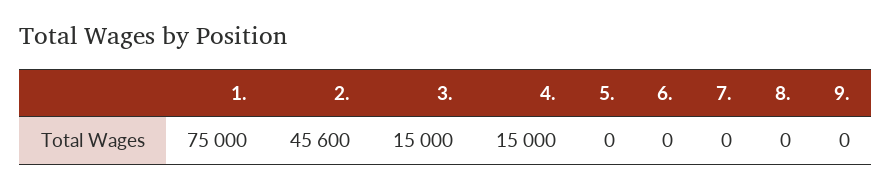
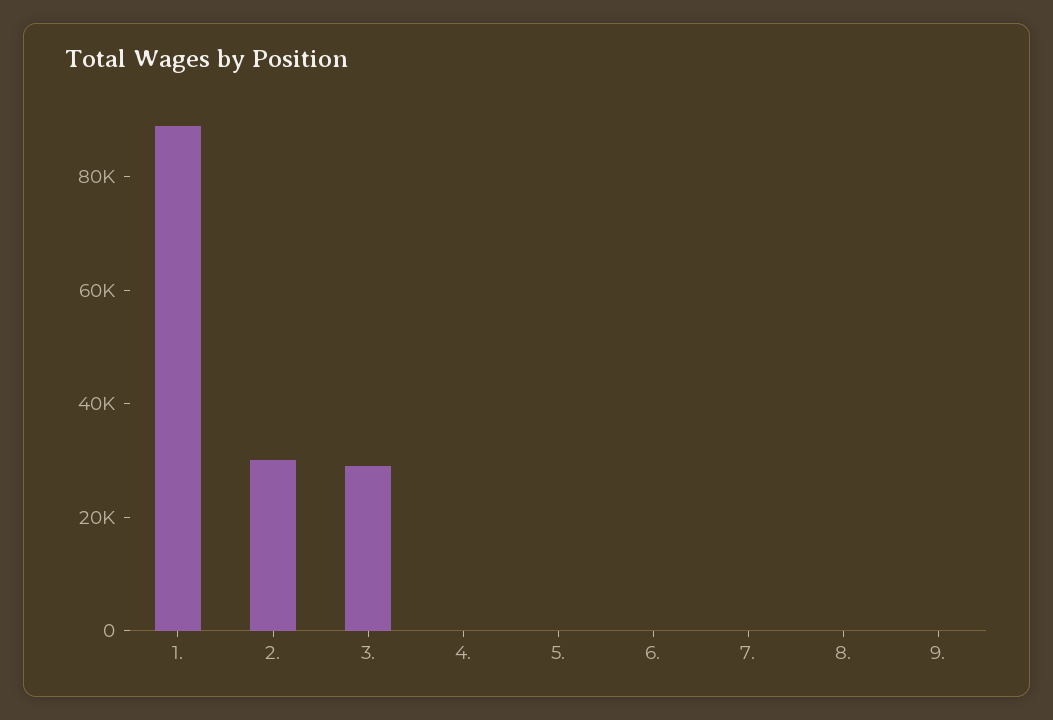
1.: 75000 -> 90000
2.: 45600 -> 30000
3.: 15000 -> 30000
4.: 15000 -> 0

